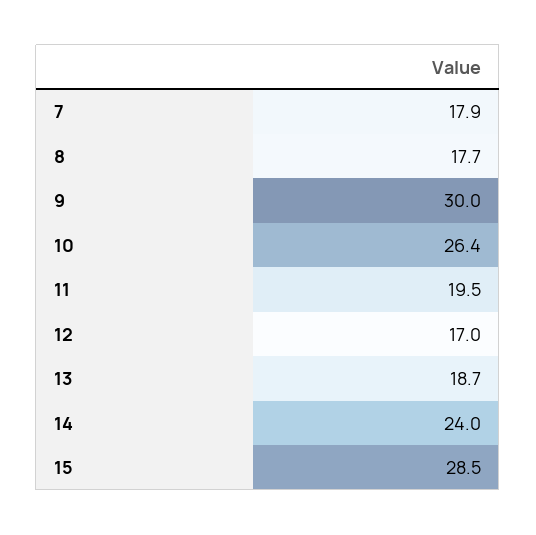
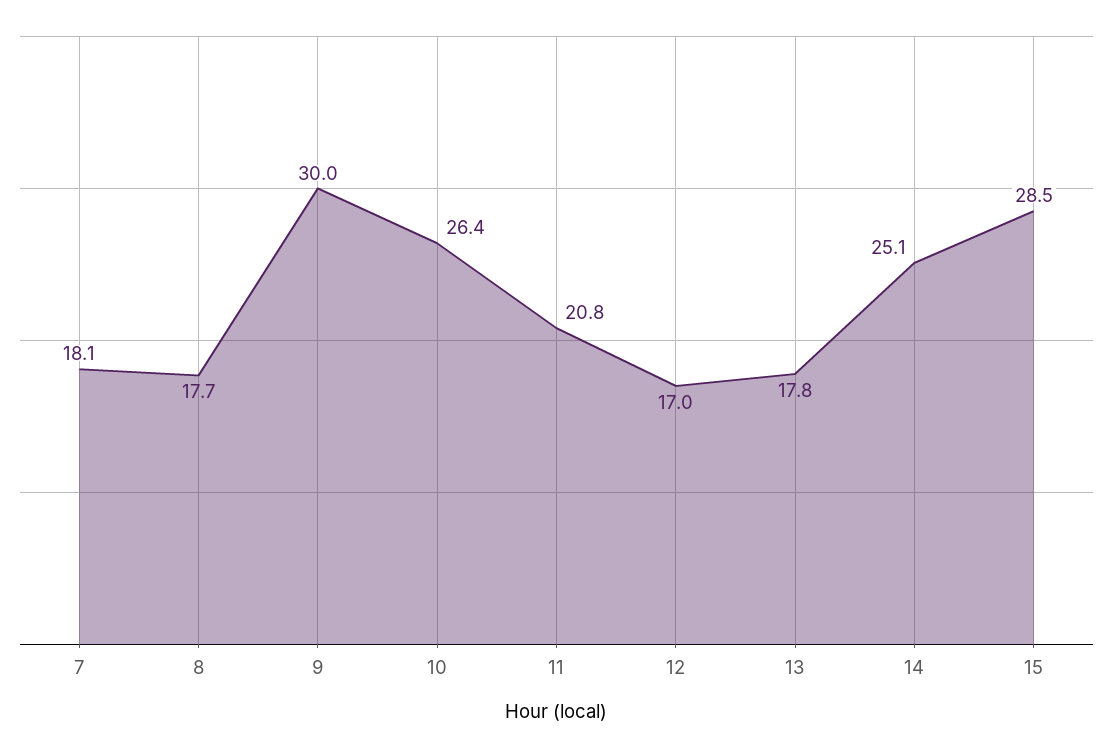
7: 17.9 -> 18.1
11: 19.5 -> 20.8
13: 18.7 -> 17.8
14: 24 -> 25.1

